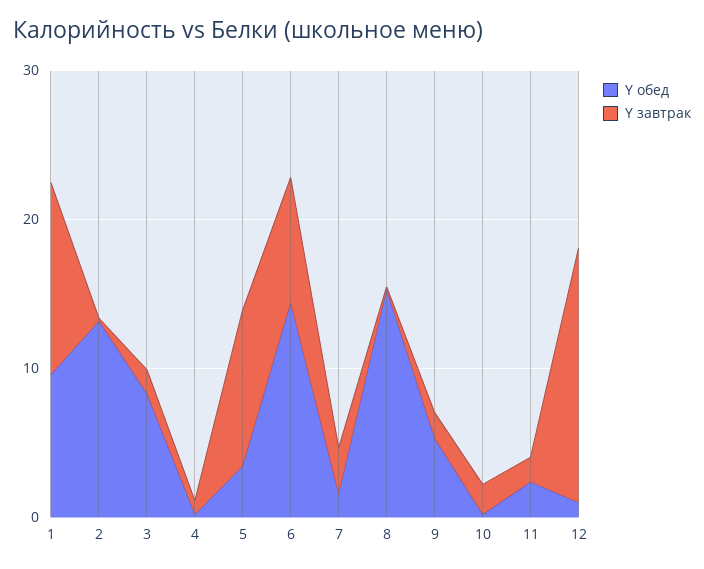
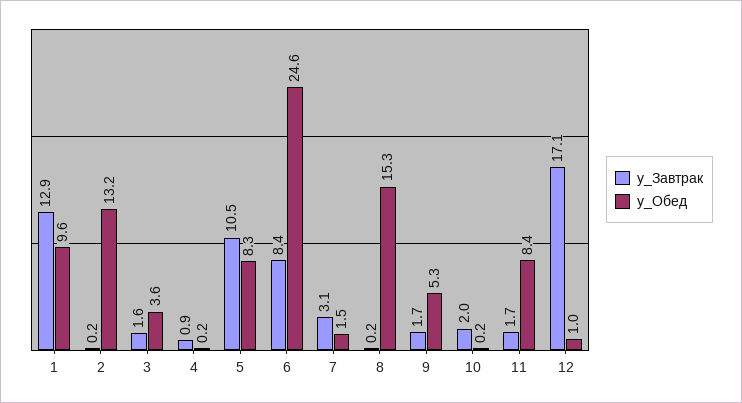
Y обед, 3: 8 -> 3.6
Y обед, 5: 4 -> 8.3
Y обед, 6: 14 -> 24.6
Y обед, 11: 2 -> 8.4

